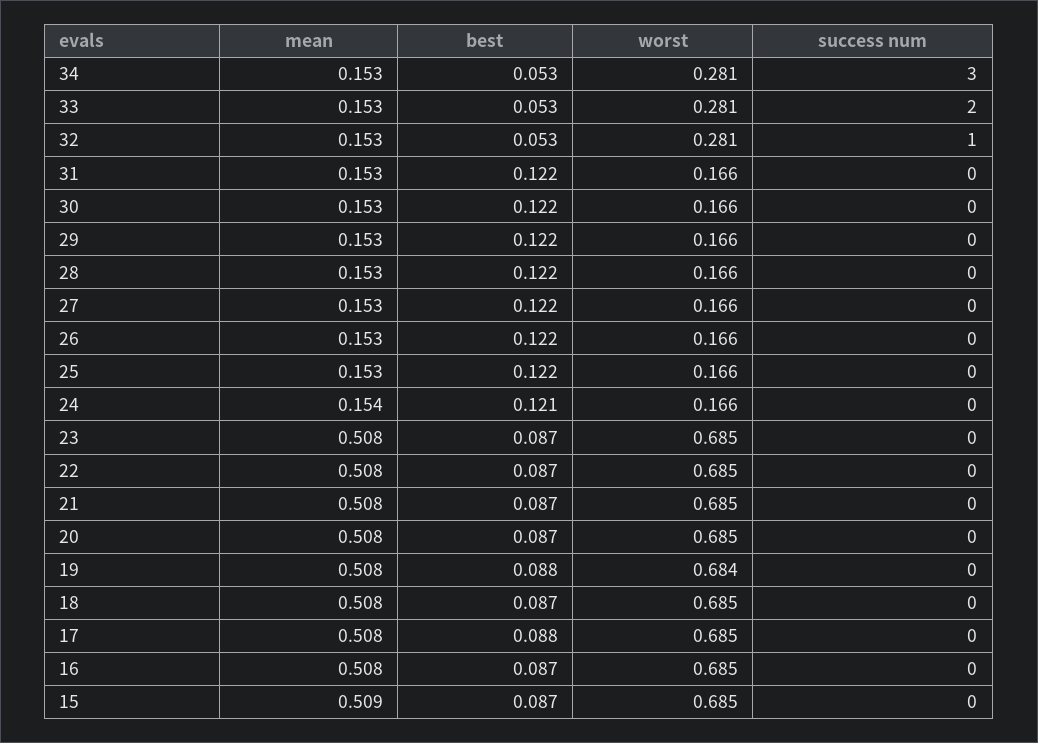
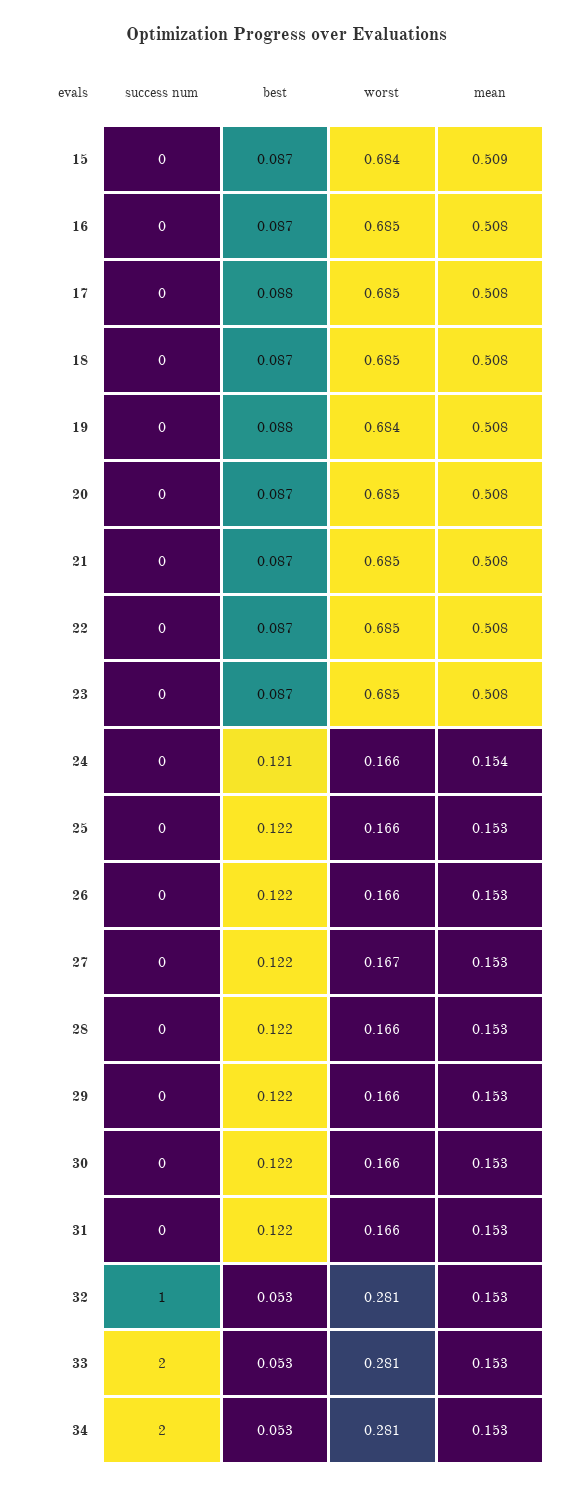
success num, 34: 3 -> 2
worst, 27: 0.166 -> 0.167
worst, 15: 0.685 -> 0.684

